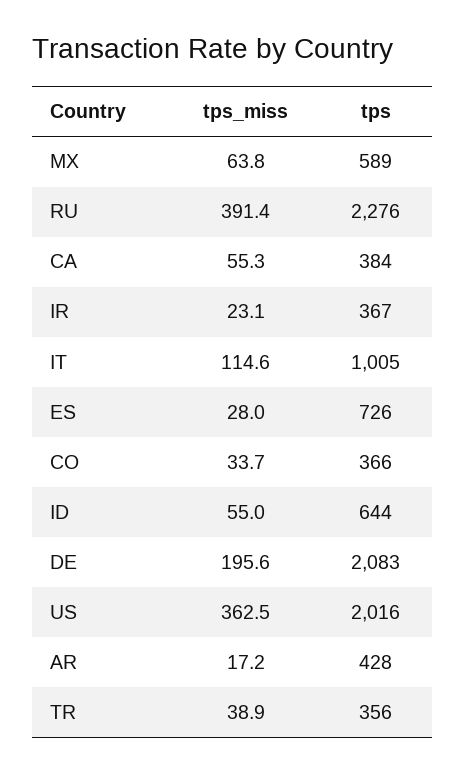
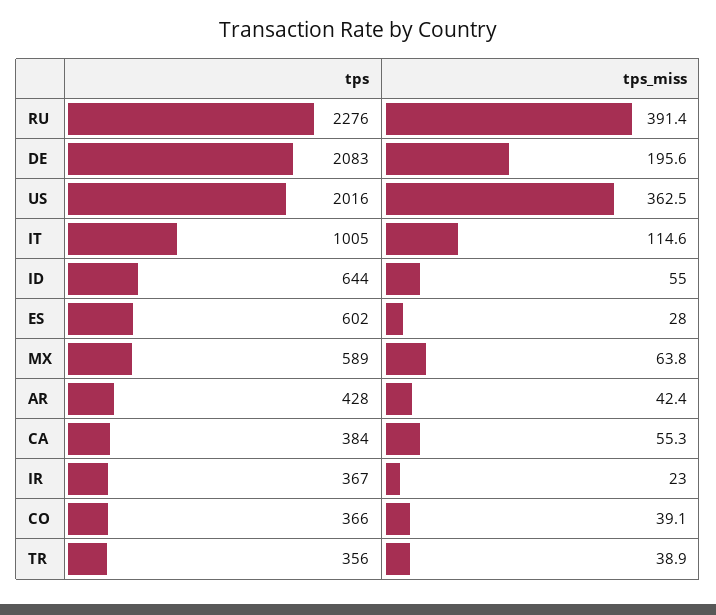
tps_miss, IR: 23.1 -> 23
tps, ES: 726 -> 602
tps_miss, CO: 33.7 -> 39.1
tps_miss, AR: 17.2 -> 42.4

